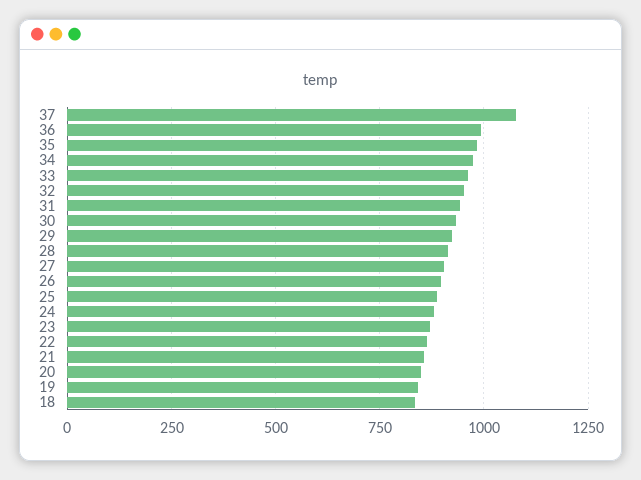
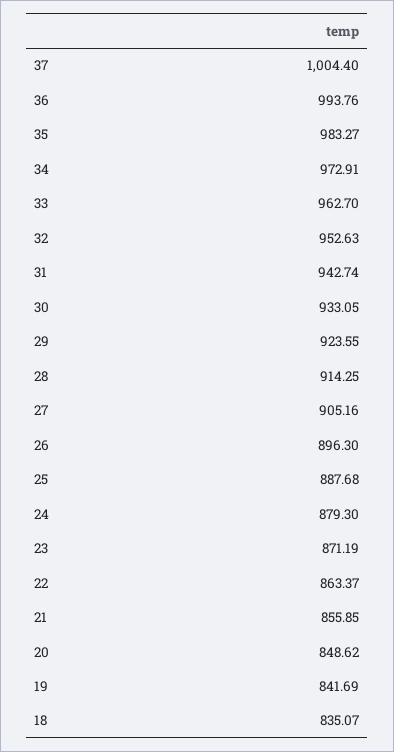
37: 1075 -> 1004.4

